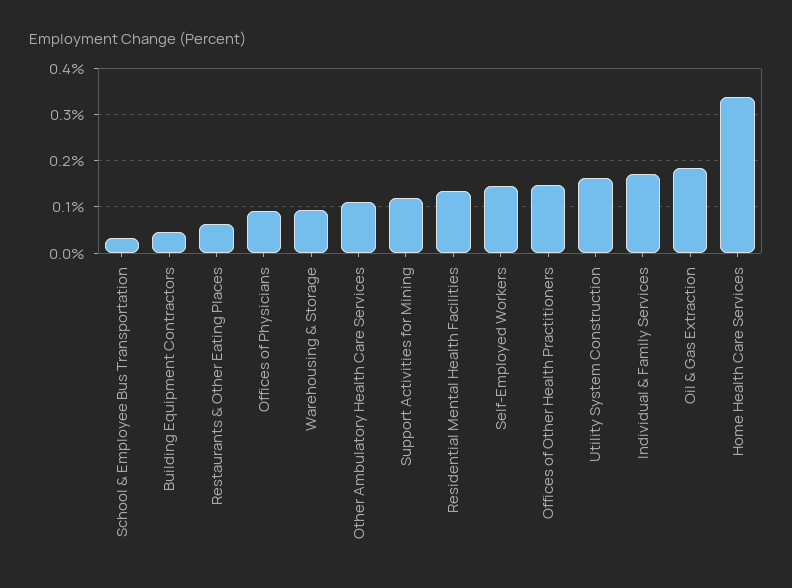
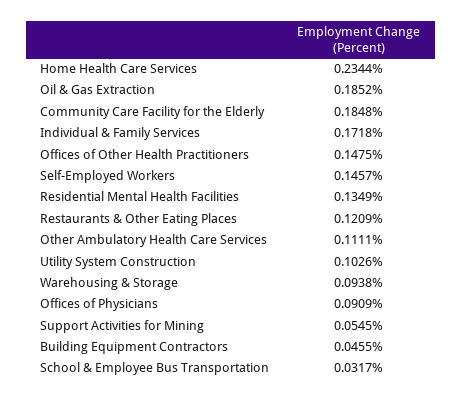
Restaurants & Other Eating Places: 0.06 -> 0.1209
Support Activities for Mining: 0.12 -> 0.0545
Utility System Construction: 0.16 -> 0.1026
Home Health Care Services: 0.34 -> 0.2344
Community Care Facility for the Elderly: none -> 0.1848

